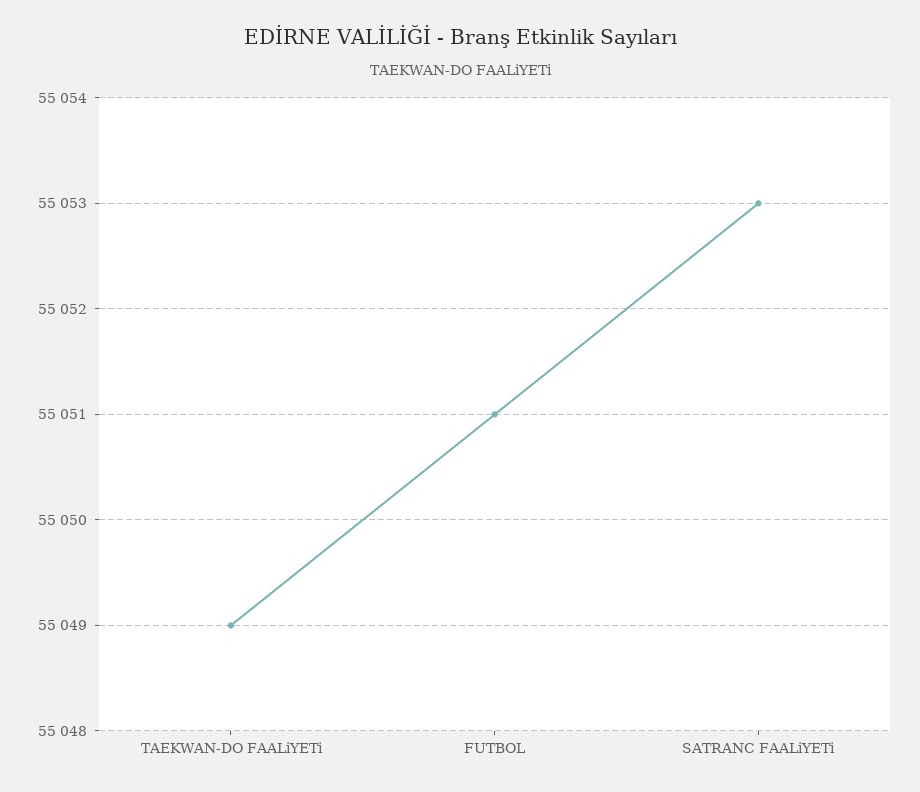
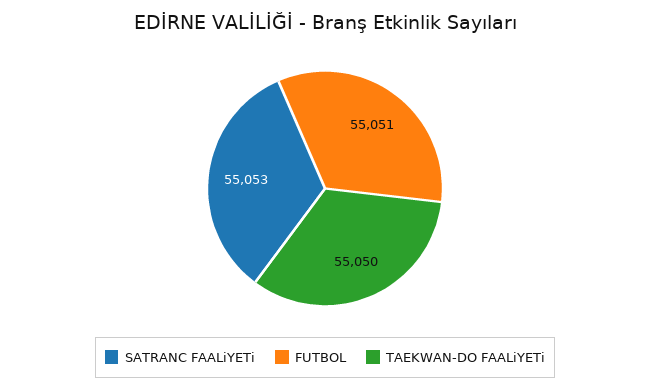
TAEKWAN-DO FAALiYETi: 55049 -> 55050

